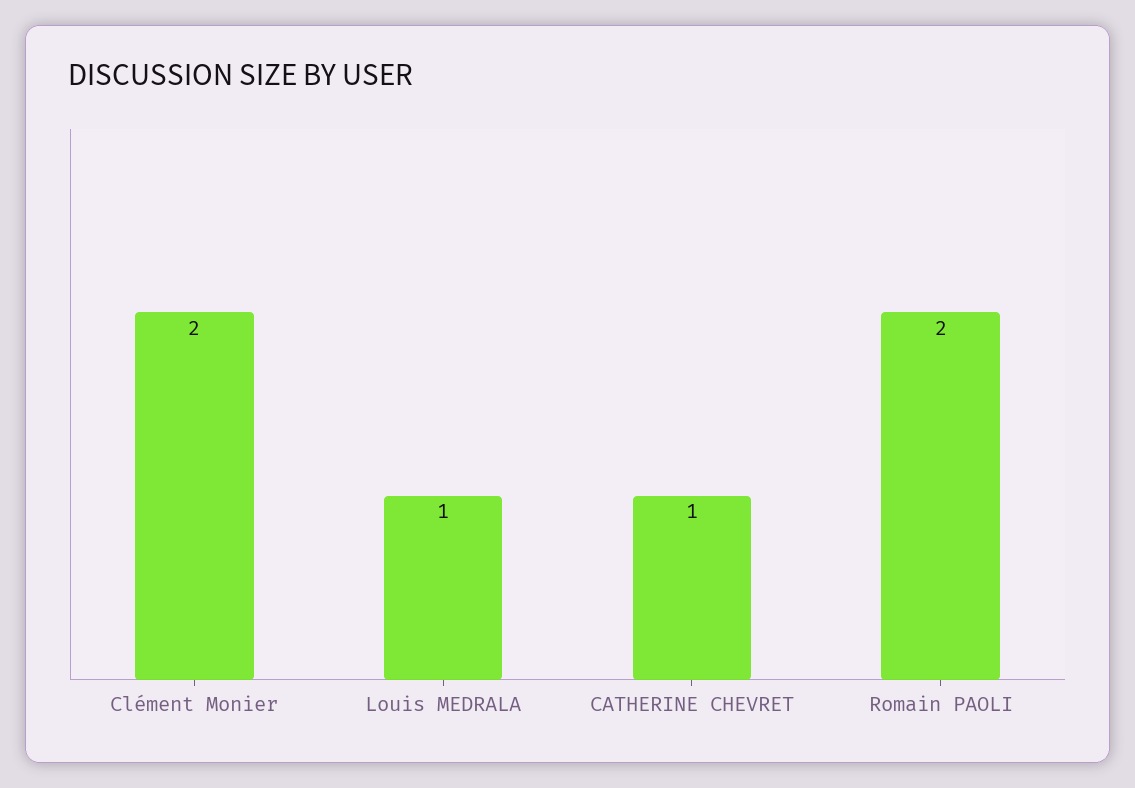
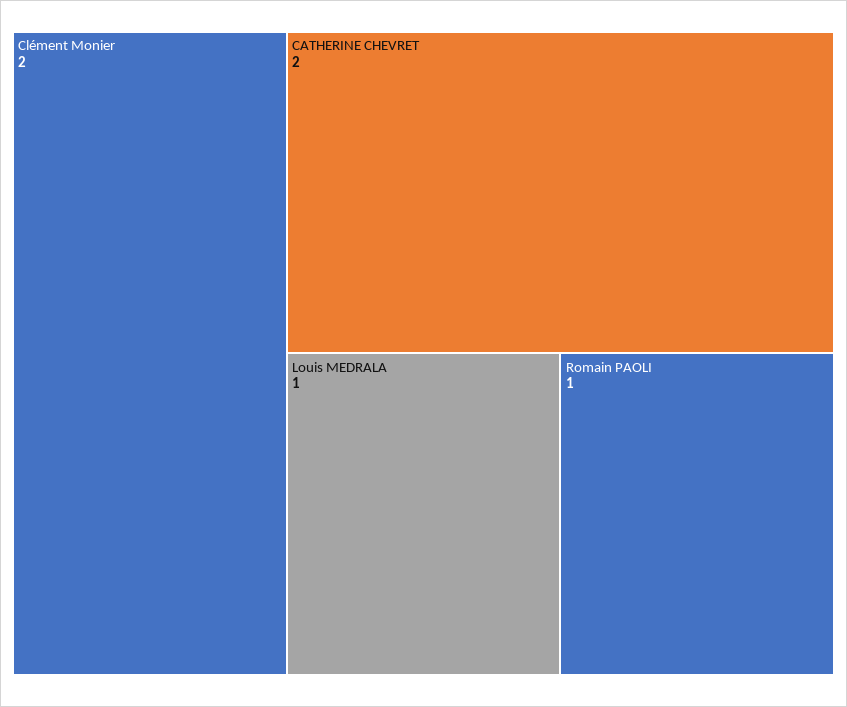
CATHERINE CHEVRET: 1 -> 2
Romain PAOLI: 2 -> 1

